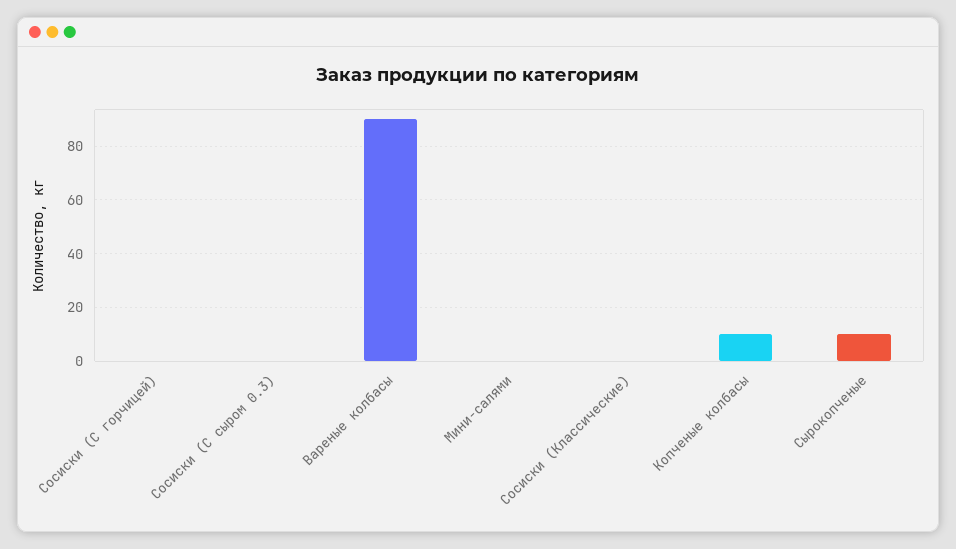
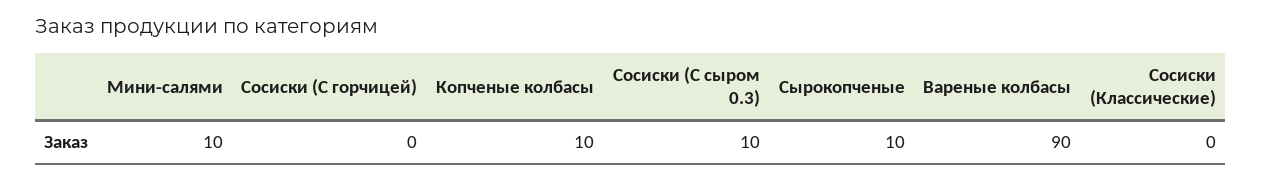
Сосиски (С сыром 0.3): 0 -> 10
Мини-салями: 0 -> 10

